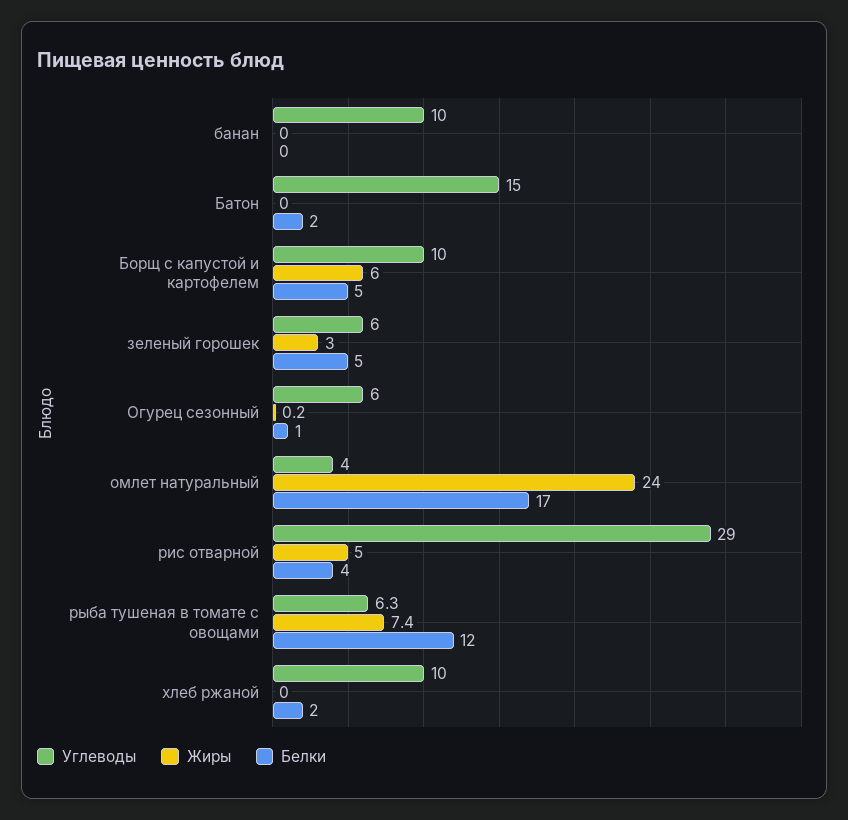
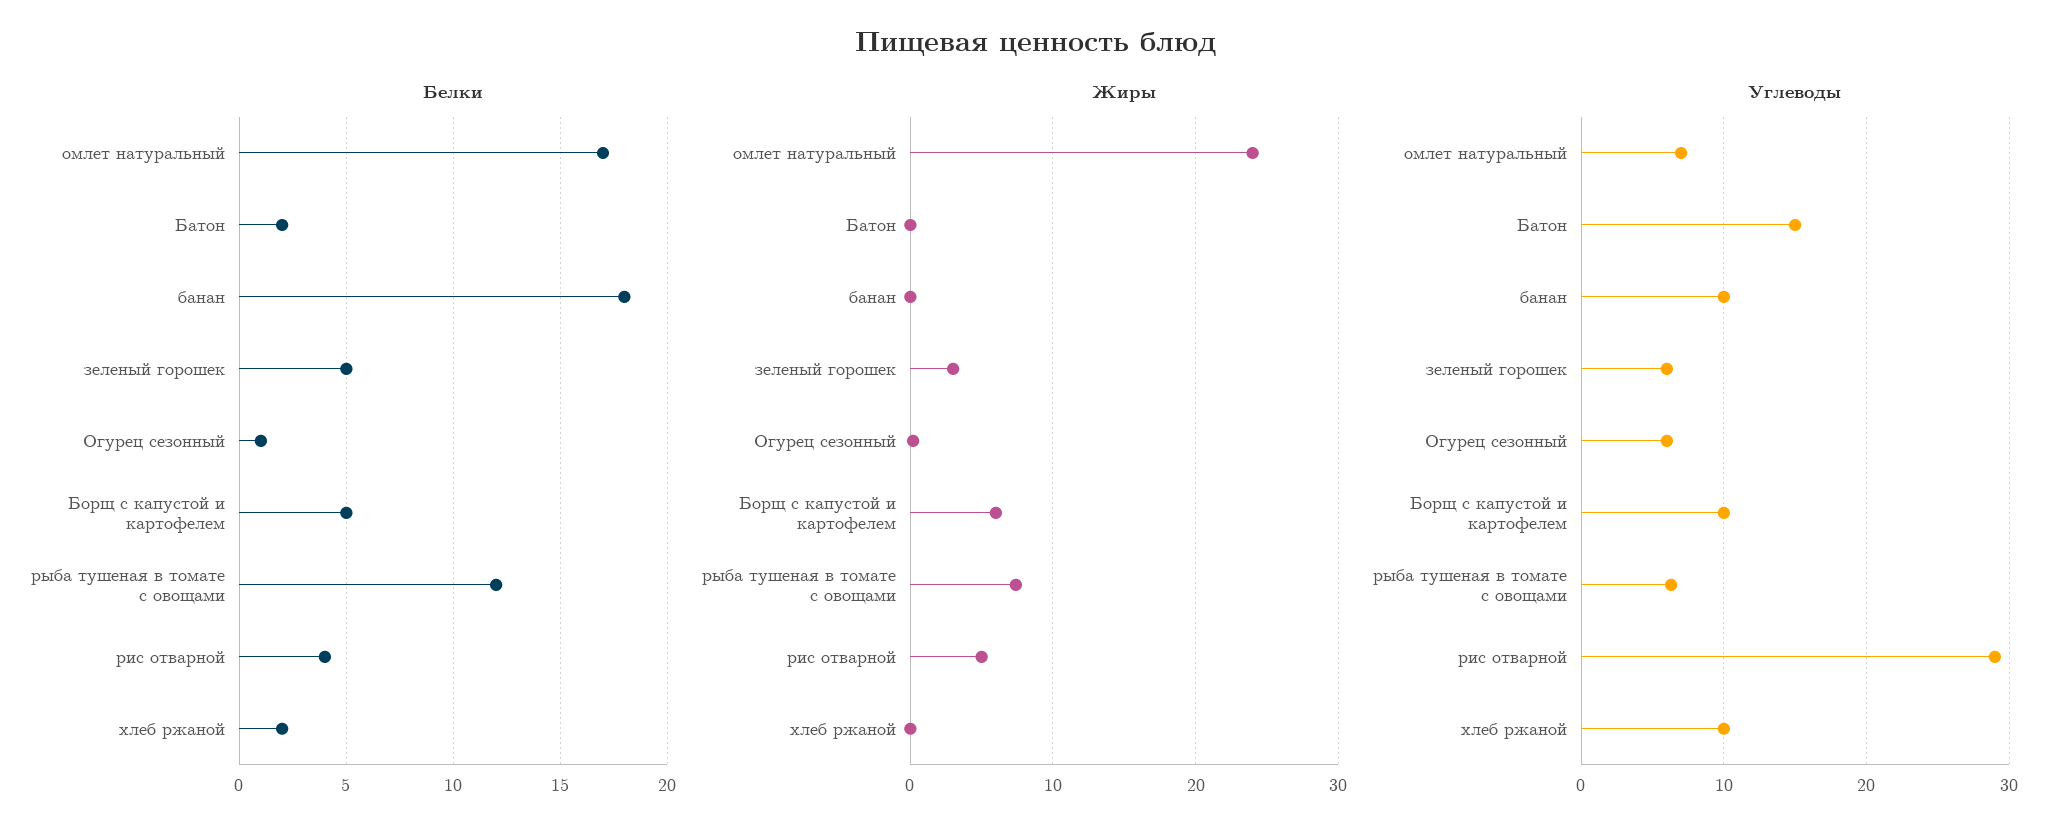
Белки, банан: 0 -> 18
Углеводы, омлет натуральный: 4 -> 7

